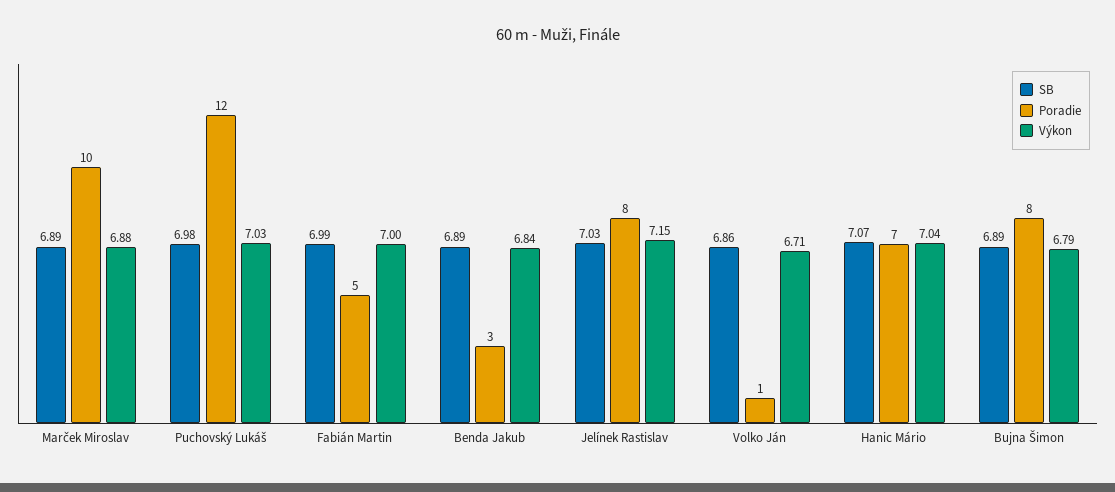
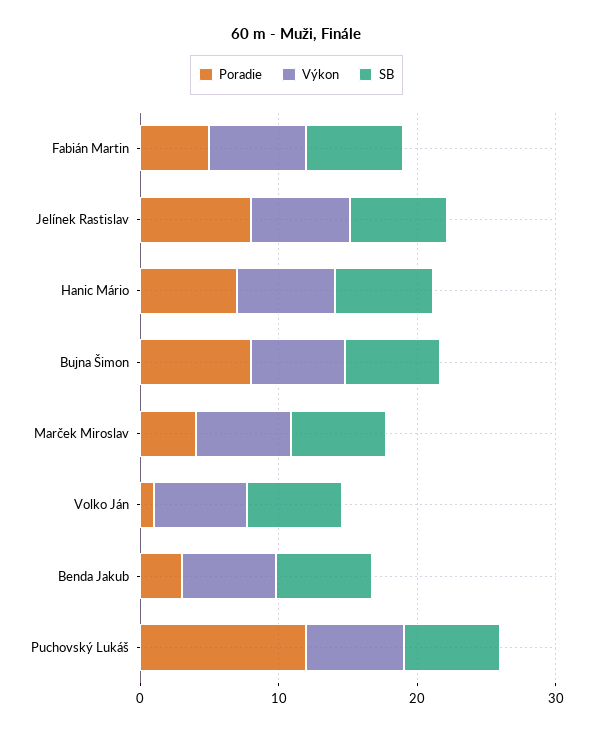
Poradie, Marček Miroslav: 10 -> 4

